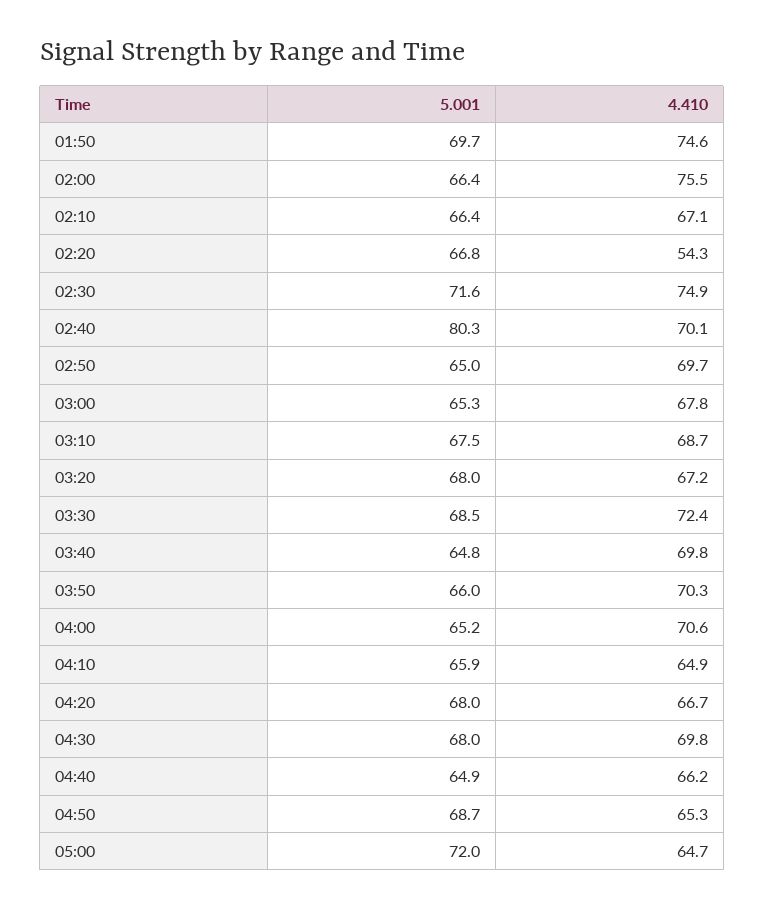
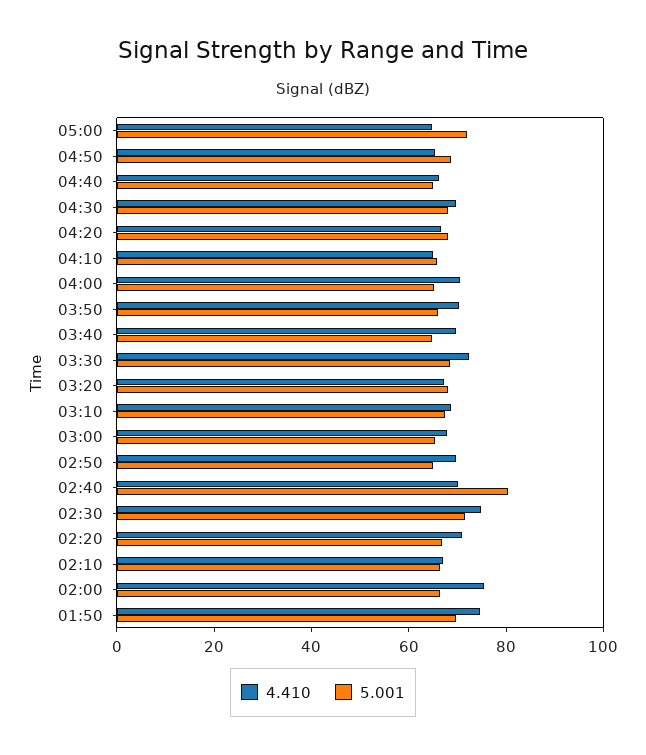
4.410, 02:20: 54.3 -> 70

